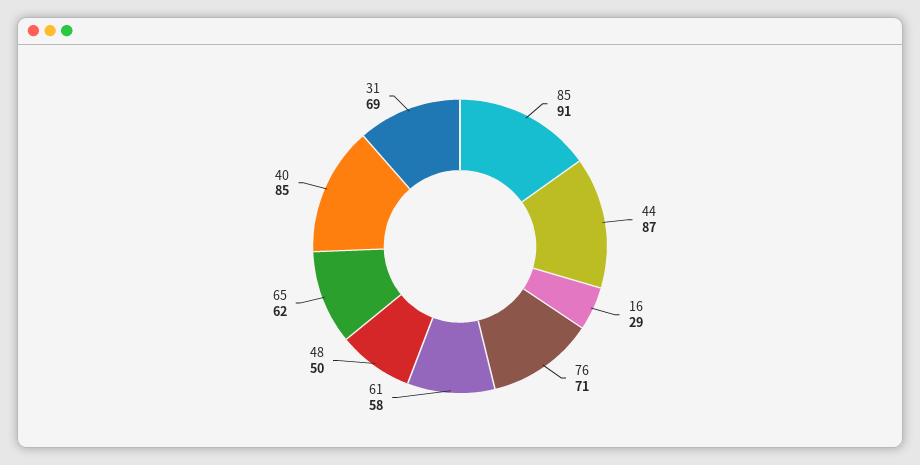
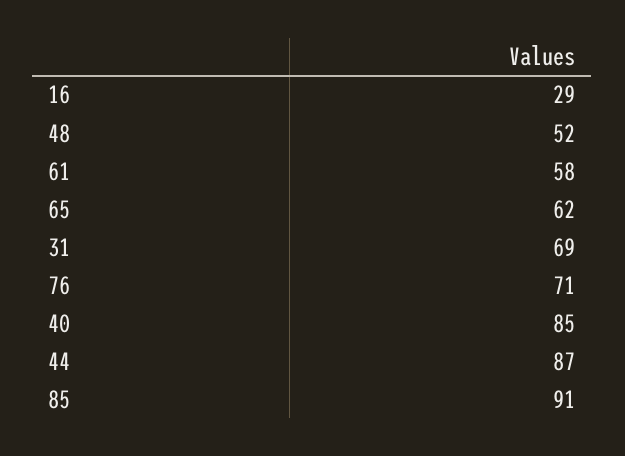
48: 50 -> 52

